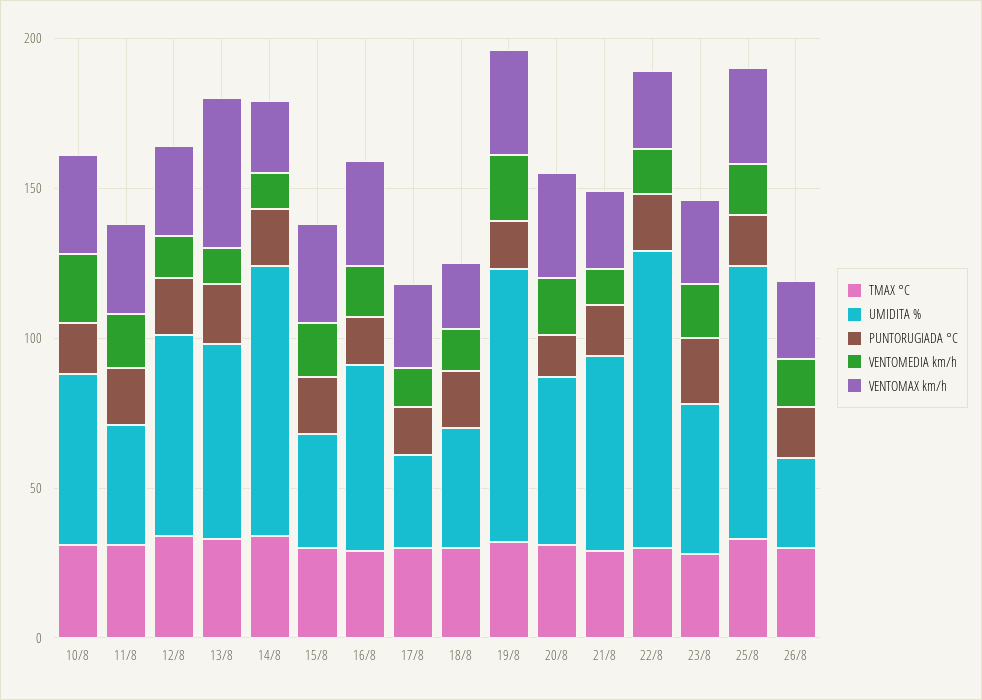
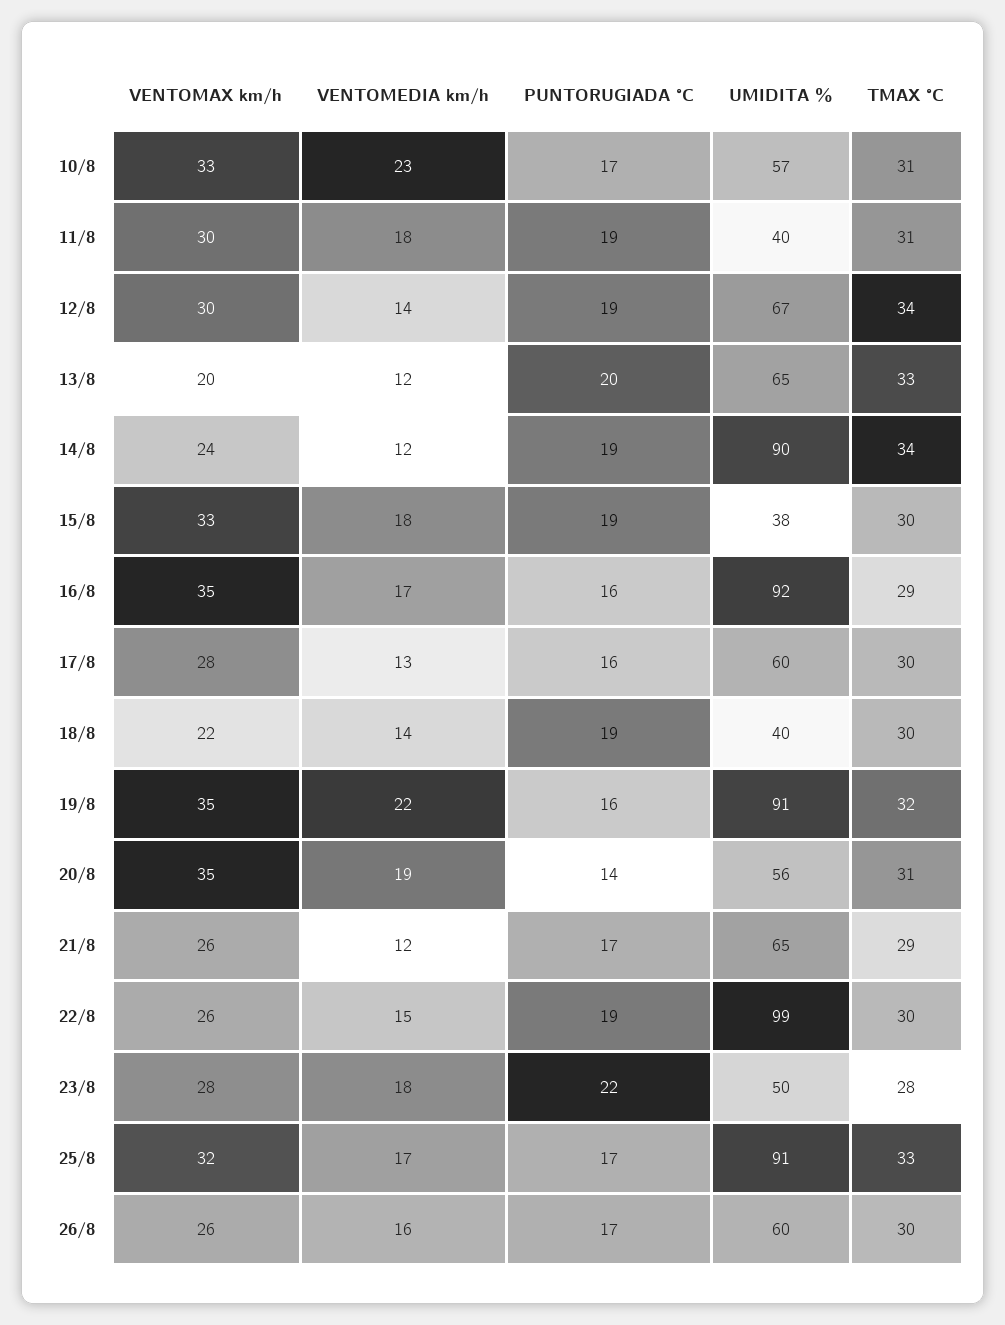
VENTOMAX km/h, 13/8: 50 -> 20
UMIDITA %, 16/8: 60 -> 92
UMIDITA %, 17/8: 30 -> 60
UMIDITA %, 26/8: 30 -> 60

